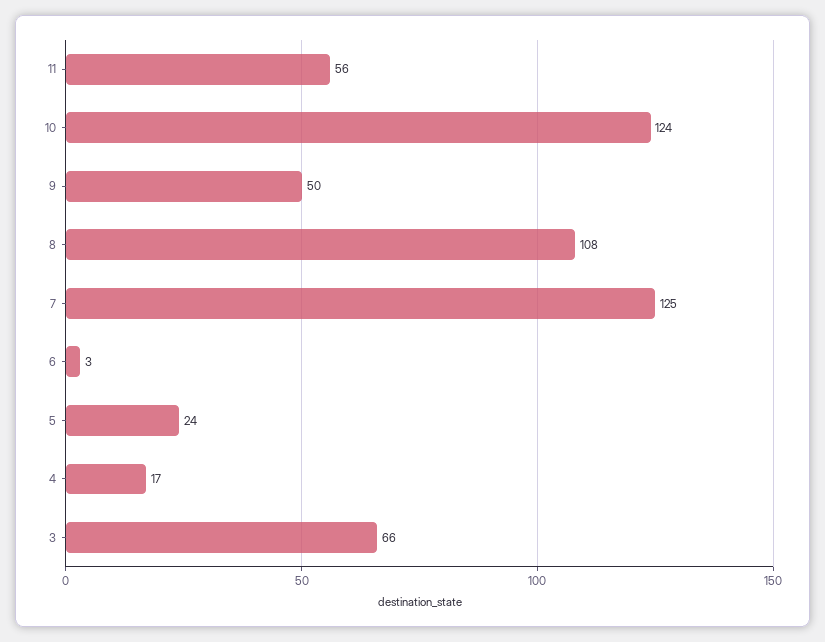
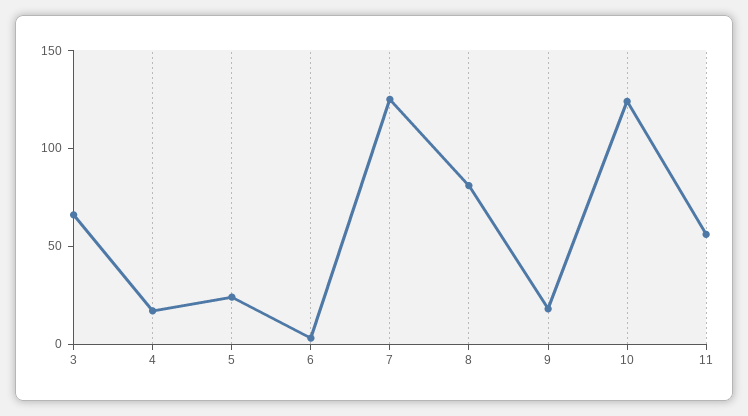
9: 50 -> 20
8: 108 -> 80

